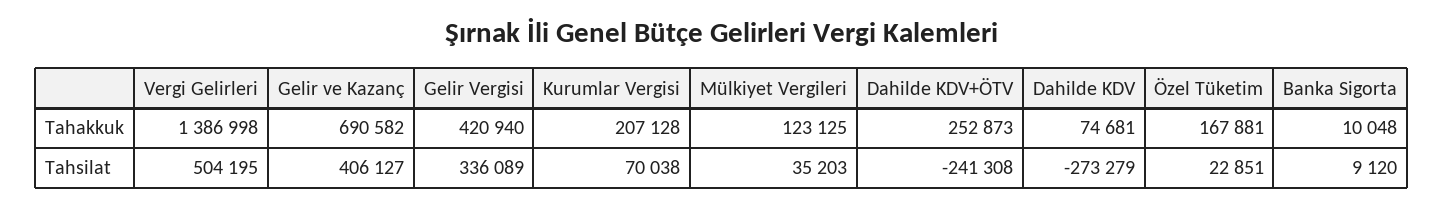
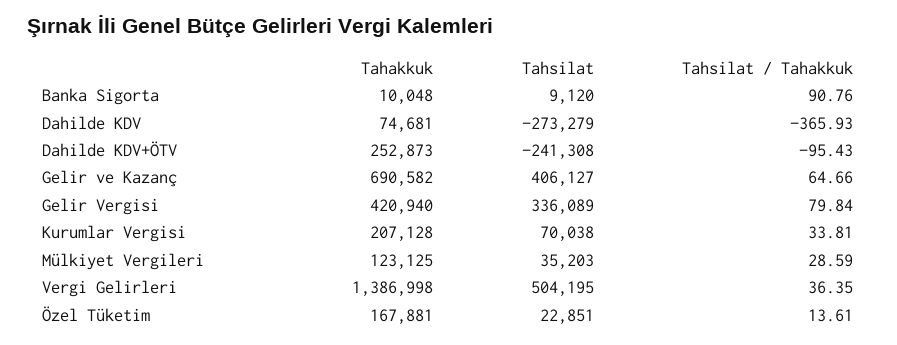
Banka Sigorta, Tahsilat / Tahakkuk: none -> 90.76
Dahilde KDV, Tahsilat / Tahakkuk: none -> -365.93
Dahilde KDV+ÖTV, Tahsilat / Tahakkuk: none -> -95.43
Gelir ve Kazanç, Tahsilat / Tahakkuk: none -> 64.66
Gelir Vergisi, Tahsilat / Tahakkuk: none -> 79.84
Kurumlar Vergisi, Tahsilat / Tahakkuk: none -> 33.81
Mülkiyet Vergileri, Tahsilat / Tahakkuk: none -> 28.59
Vergi Gelirleri, Tahsilat / Tahakkuk: none -> 36.35
Özel Tüketim, Tahsilat / Tahakkuk: none -> 13.61

